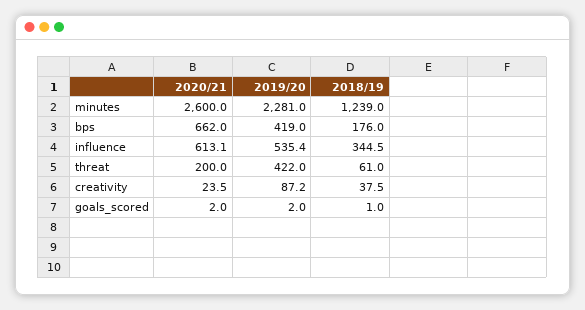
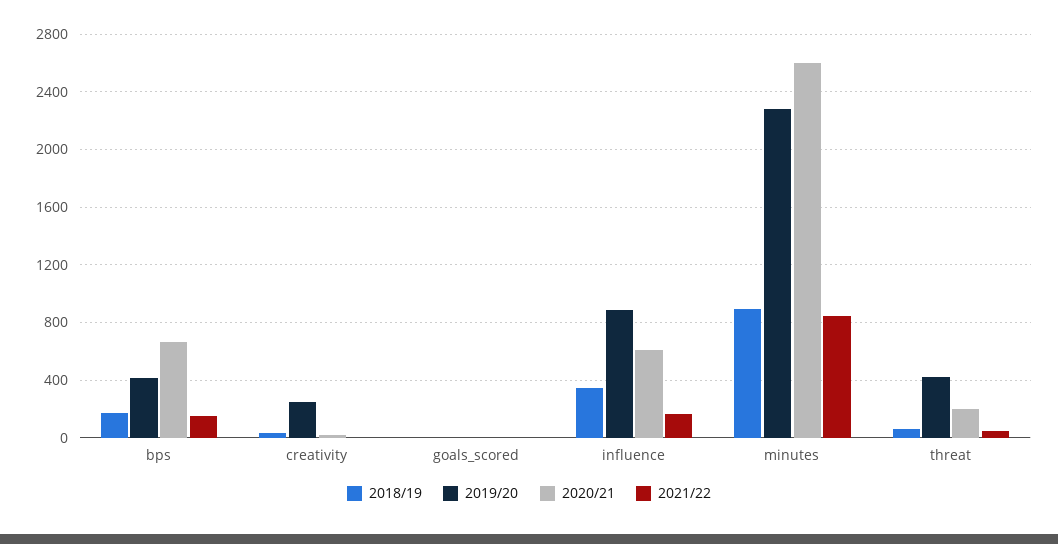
2018/19, minutes: 1239 -> 900
2019/20, influence: 535.4 -> 900
2019/20, creativity: 87.2 -> 250
2021/22, bps: none -> 150
2021/22, creativity: none -> 0
2021/22, goals_scored: none -> 0
2021/22, influence: none -> 150
2021/22, minutes: none -> 850
2021/22, threat: none -> 50

